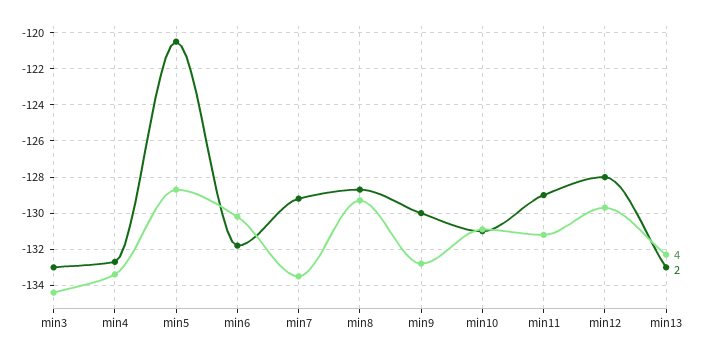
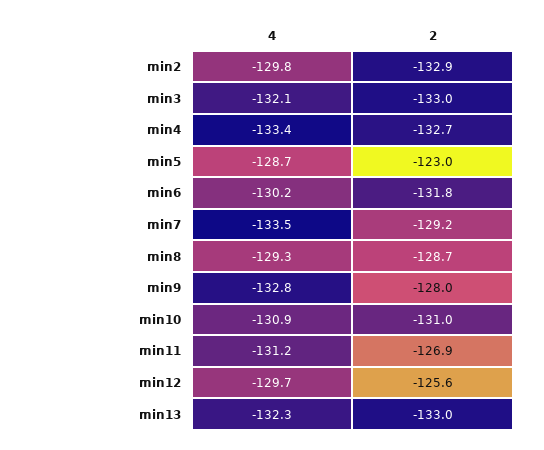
4, min3: -134.5 -> -132.1
2, min5: -120.5 -> -123
2, min9: -130 -> -128
2, min11: -129 -> -126.9
2, min12: -128 -> -125.6
4, min2: none -> -129.8
2, min2: none -> -132.9

